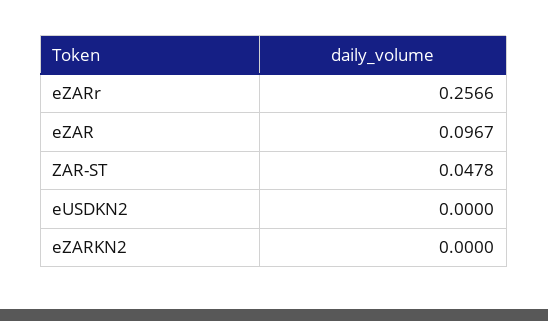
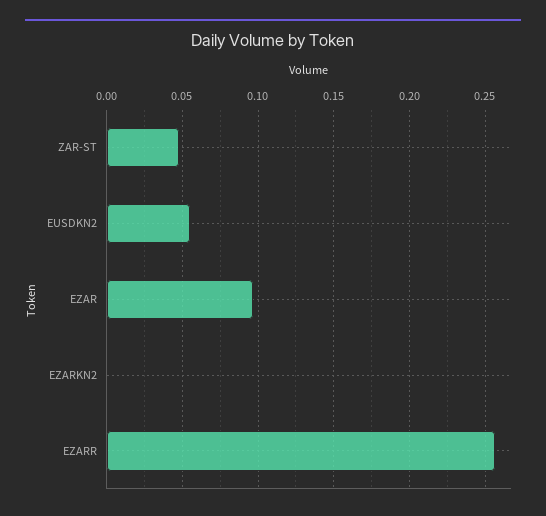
eUSDKN2: 0 -> 0.055

